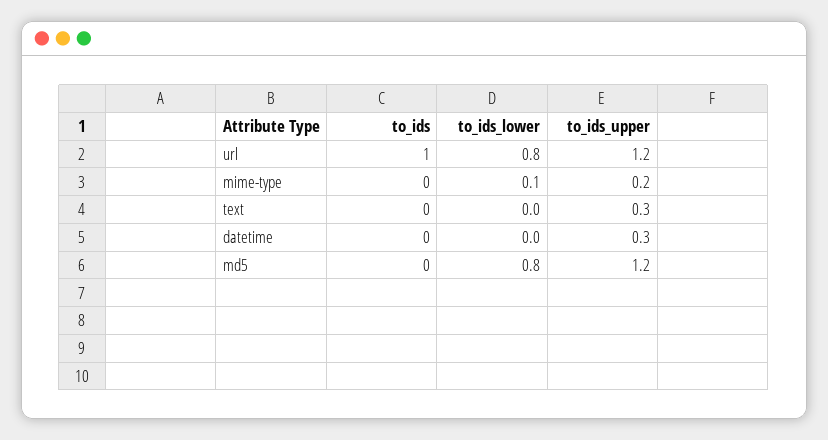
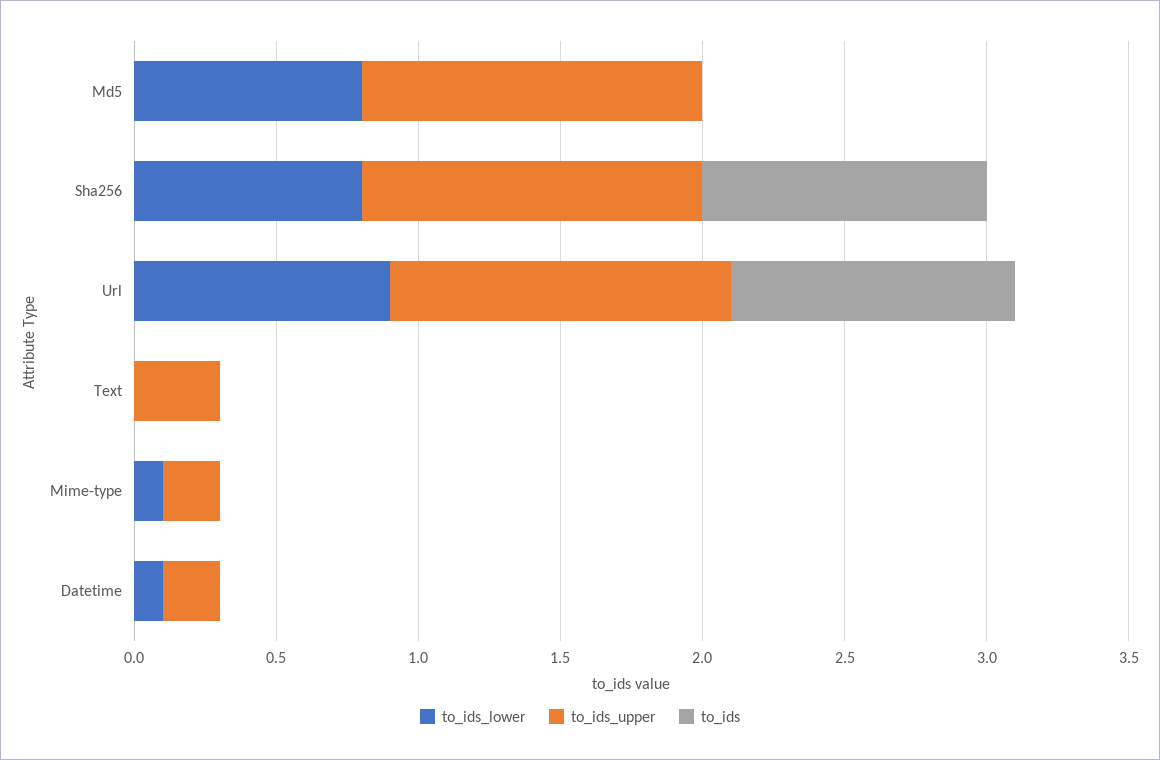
to_ids_lower, url: 0.8 -> 0.9
to_ids_lower, datetime: 0 -> 0.1
to_ids_upper, datetime: 0.3 -> 0.2
to_ids_lower, Sha256: none -> 0.8
to_ids_upper, Sha256: none -> 1.2
to_ids, Sha256: none -> 1

